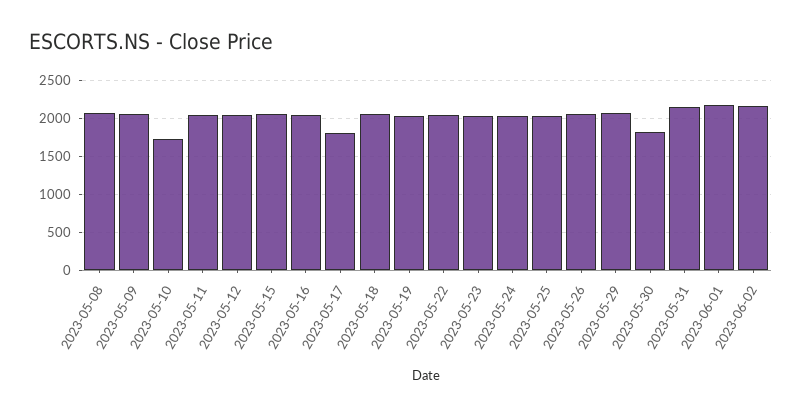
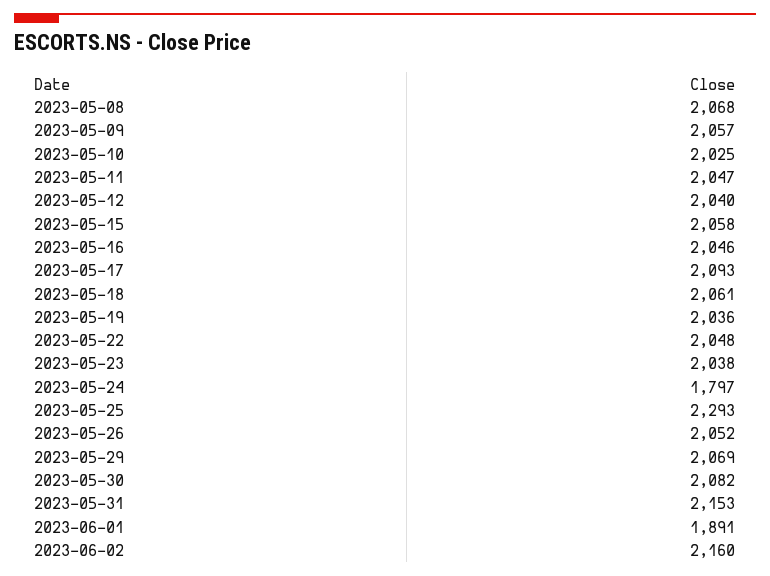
2023-05-10: 1700 -> 2025
2023-05-17: 1800 -> 2093
2023-05-24: 2000 -> 1797
2023-05-25: 2000 -> 2293
2023-05-30: 1800 -> 2082
2023-06-01: 2200 -> 1891

